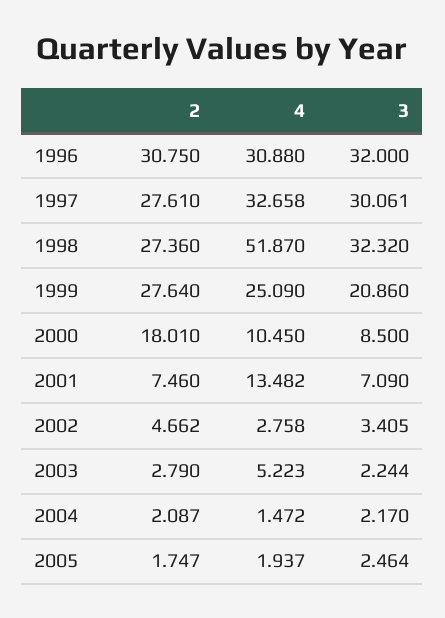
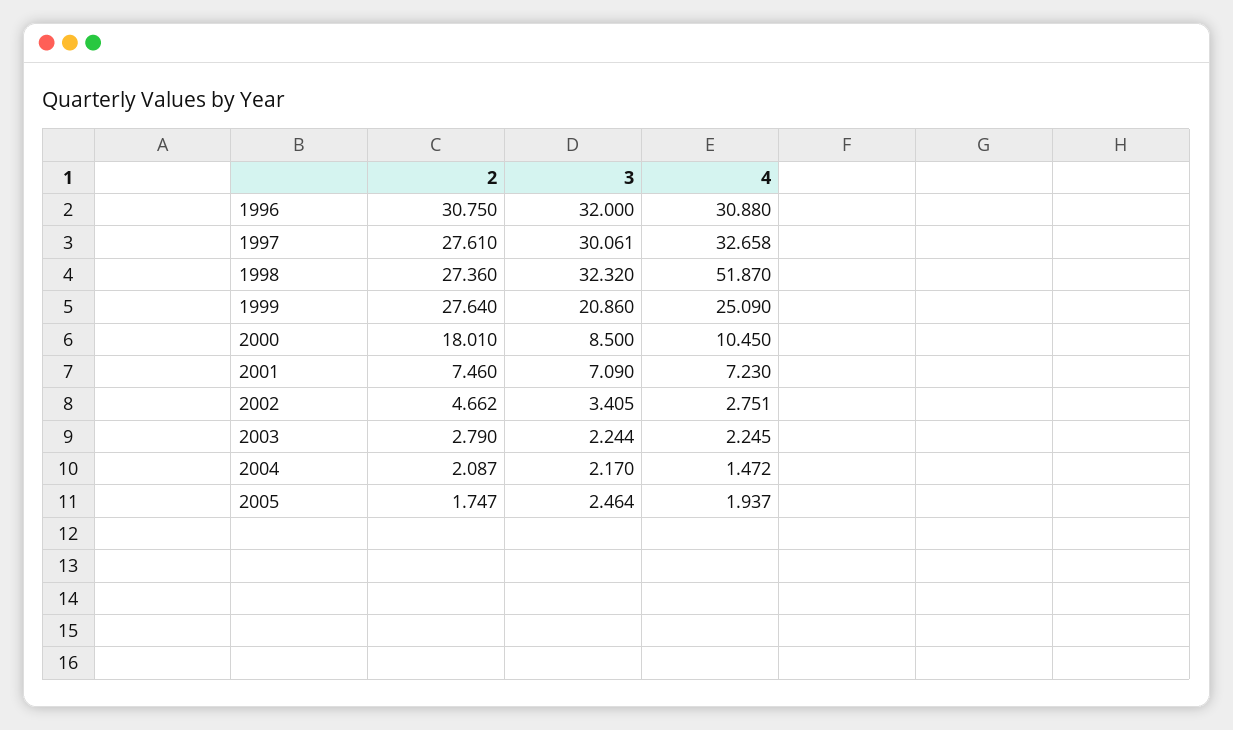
4, 2001: 13.482 -> 7.23
4, 2002: 2.758 -> 2.751
4, 2003: 5.223 -> 2.245

